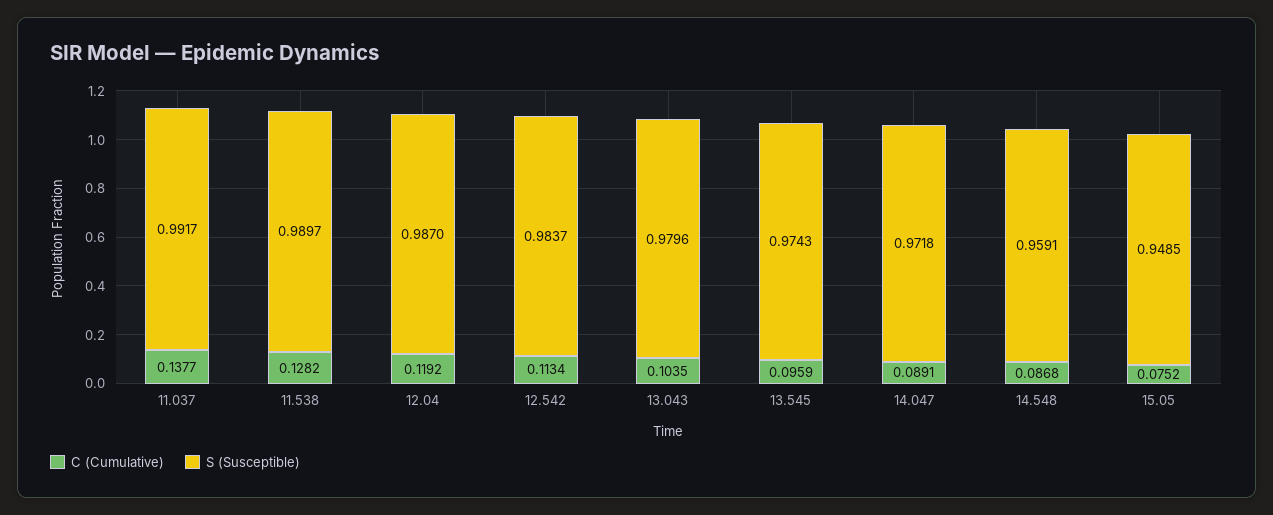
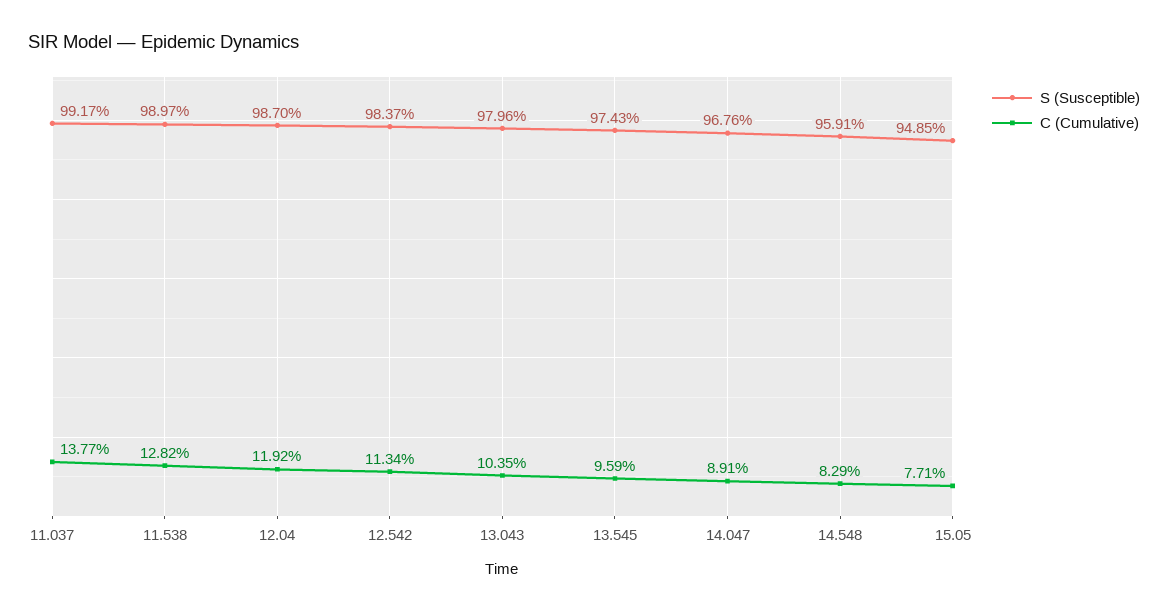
S (Susceptible), 14.047: 0.9718 -> 0.9676
C (Cumulative), 14.548: 0.0868 -> 0.0829
C (Cumulative), 15.05: 0.0752 -> 0.0771

